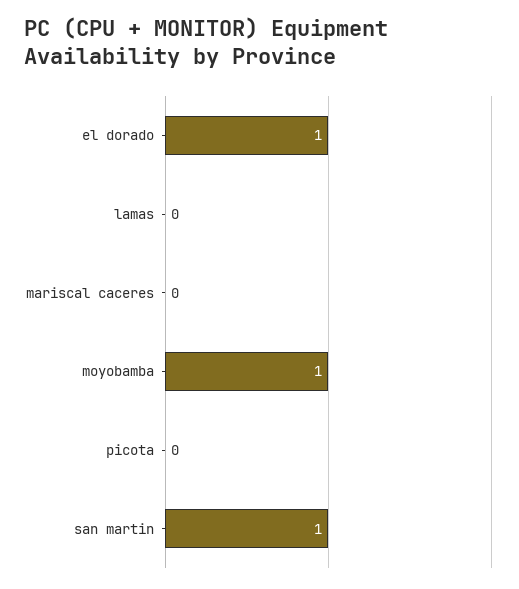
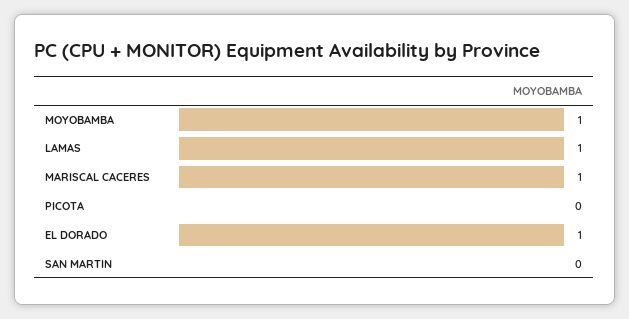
lamas: 0 -> 1
mariscal caceres: 0 -> 1
san martin: 1 -> 0

